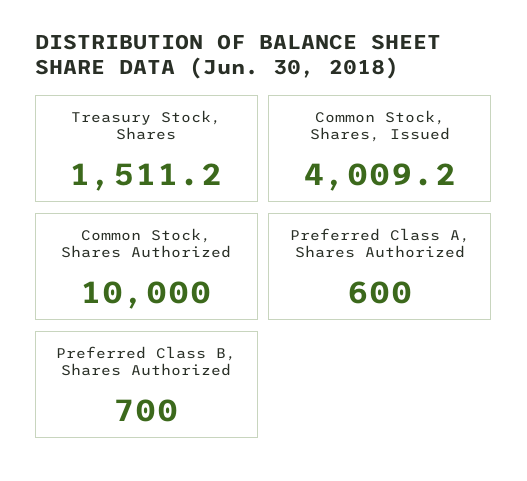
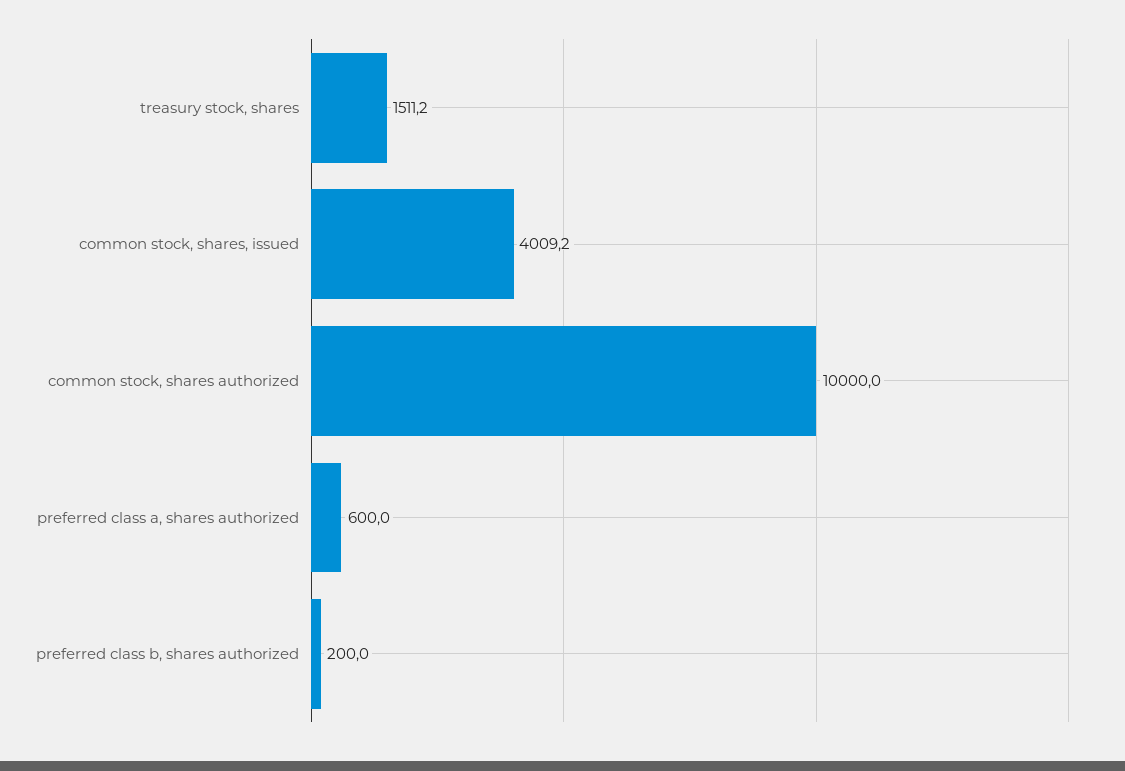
Preferred Class B, Shares Authorized: 700 -> 200

